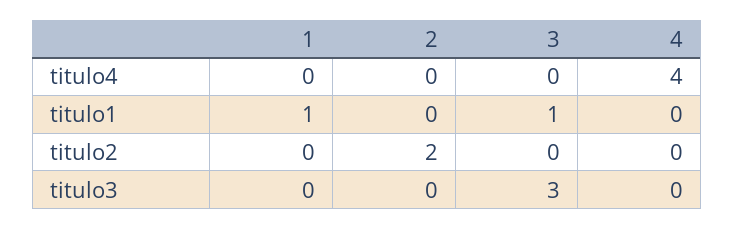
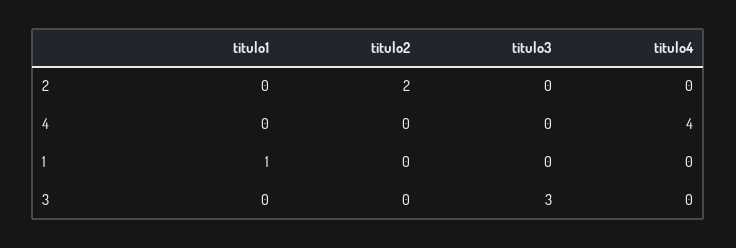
3, titulo1: 1 -> 0

